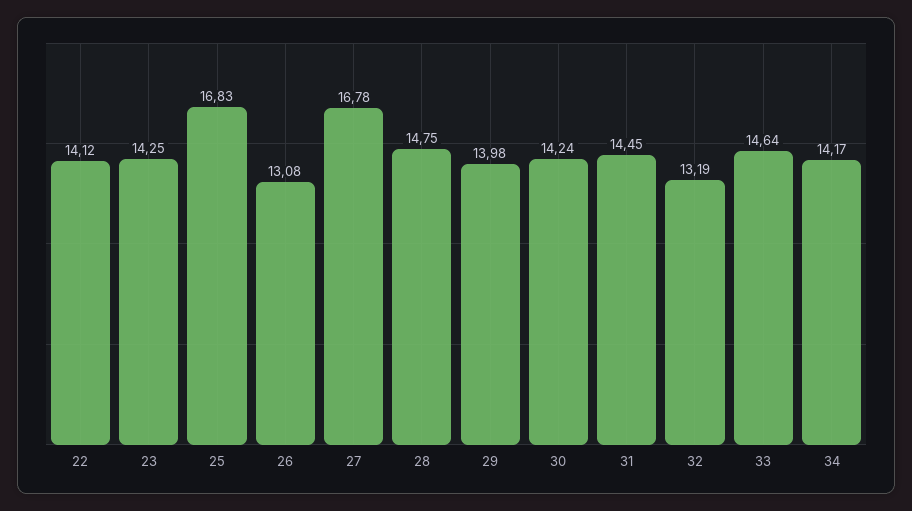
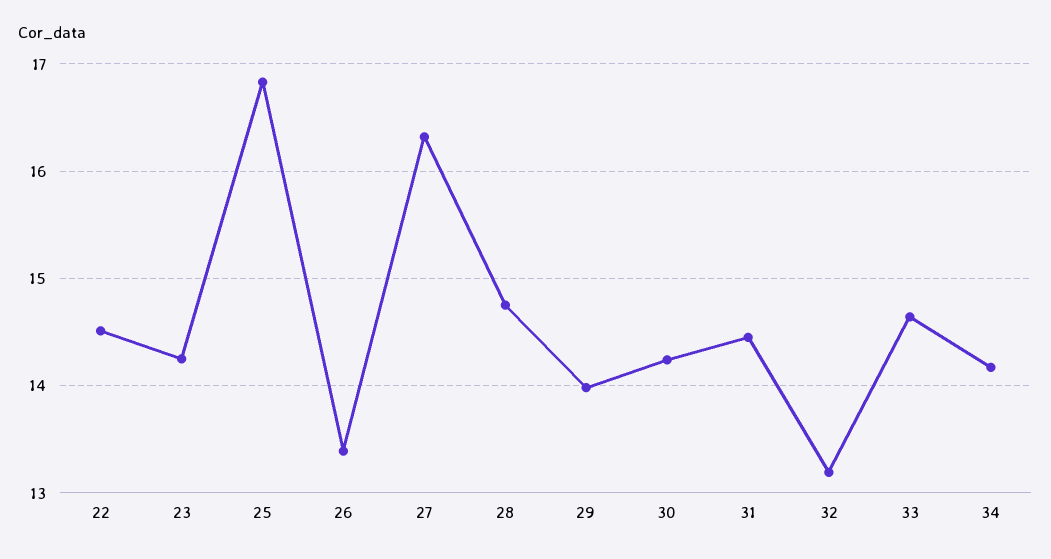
22: 14.12 -> 14.5
26: 13.08 -> 13.4
27: 16.78 -> 16.3

